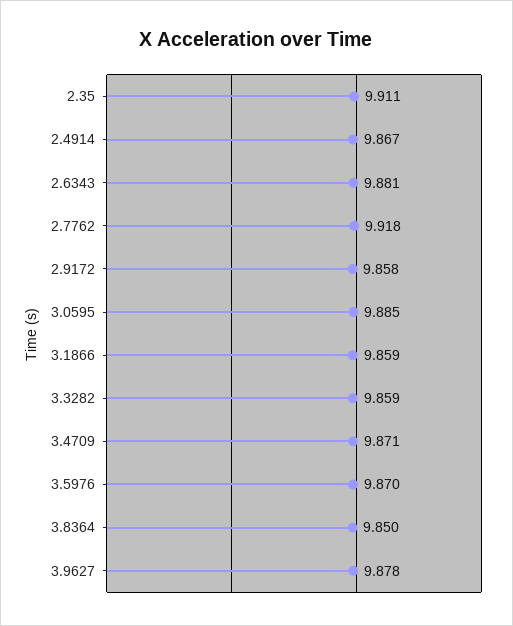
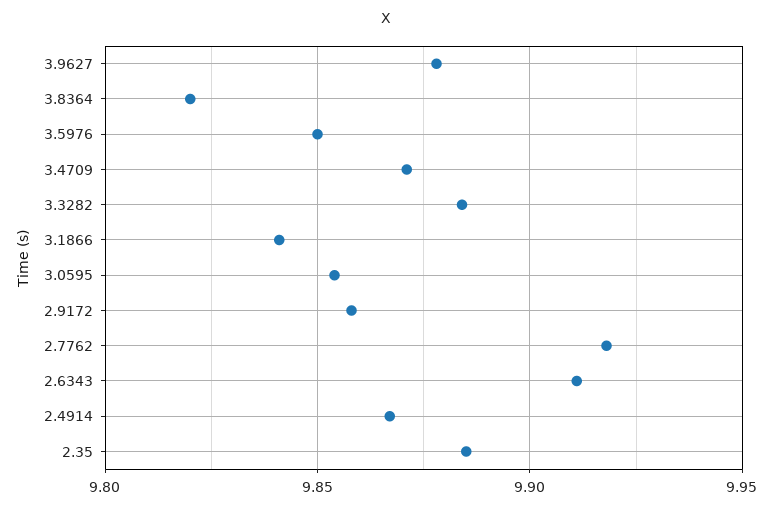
2.35: 9.911 -> 9.885
2.6343: 9.881 -> 9.91
3.0595: 9.885 -> 9.855
3.1866: 9.859 -> 9.84
3.3282: 9.859 -> 9.885
3.5976: 9.87 -> 9.85
3.8364: 9.85 -> 9.82

